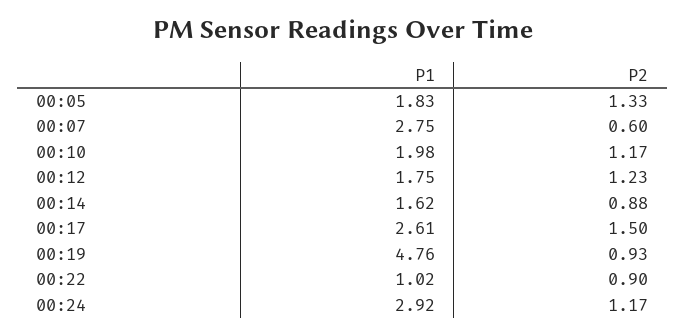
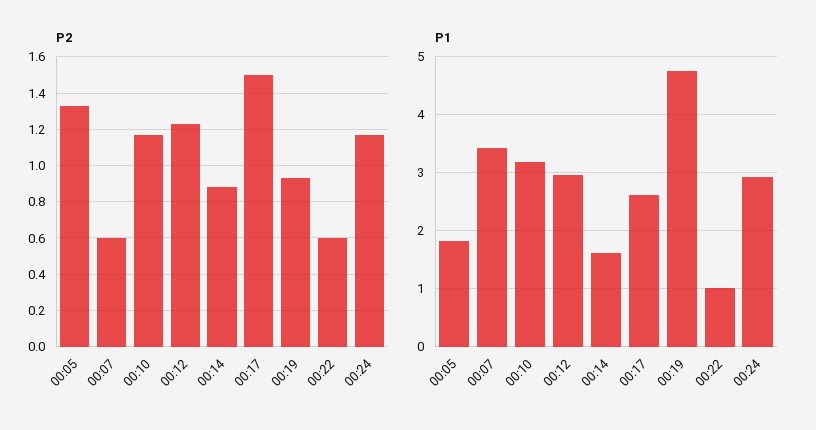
P1, 00:07: 2.75 -> 3.4
P1, 00:10: 1.98 -> 3.2
P1, 00:12: 1.75 -> 3
P2, 00:22: 0.9 -> 0.6

